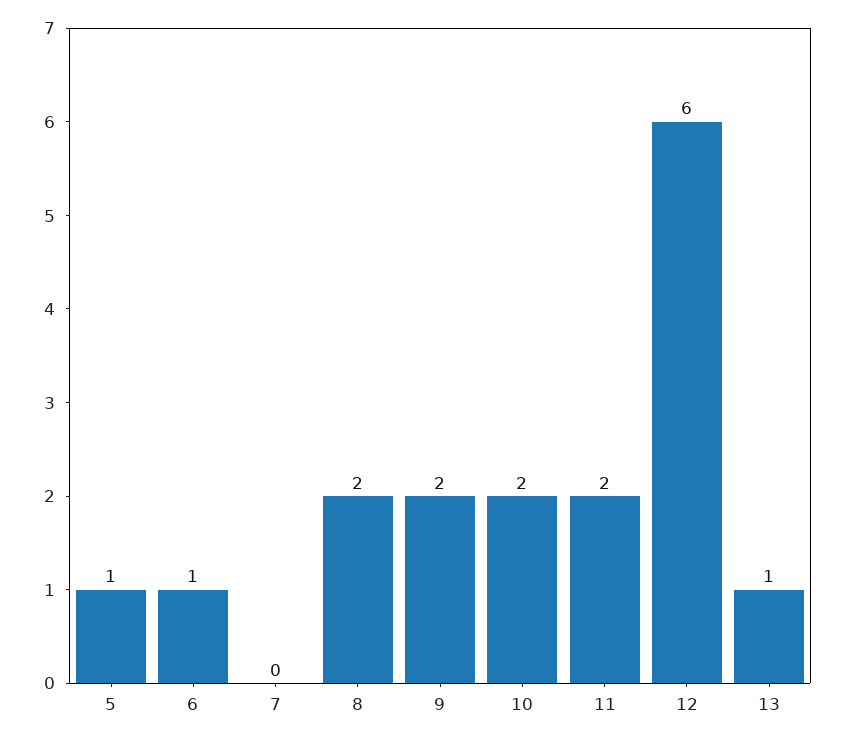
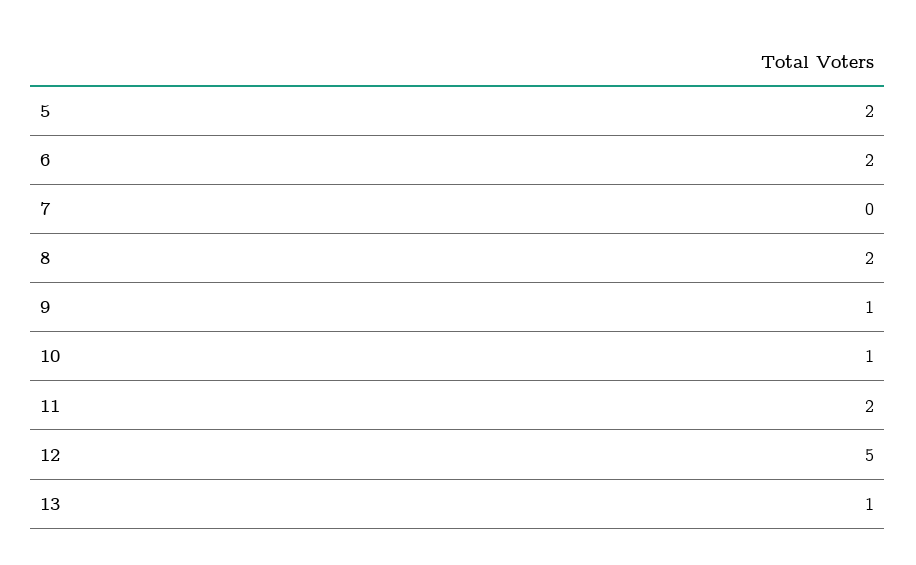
5: 1 -> 2
6: 1 -> 2
9: 2 -> 1
10: 2 -> 1
12: 6 -> 5

